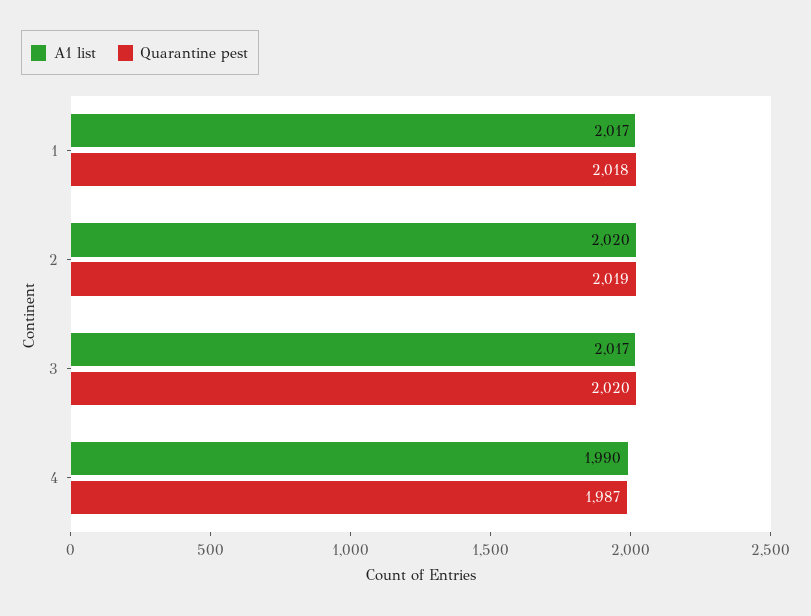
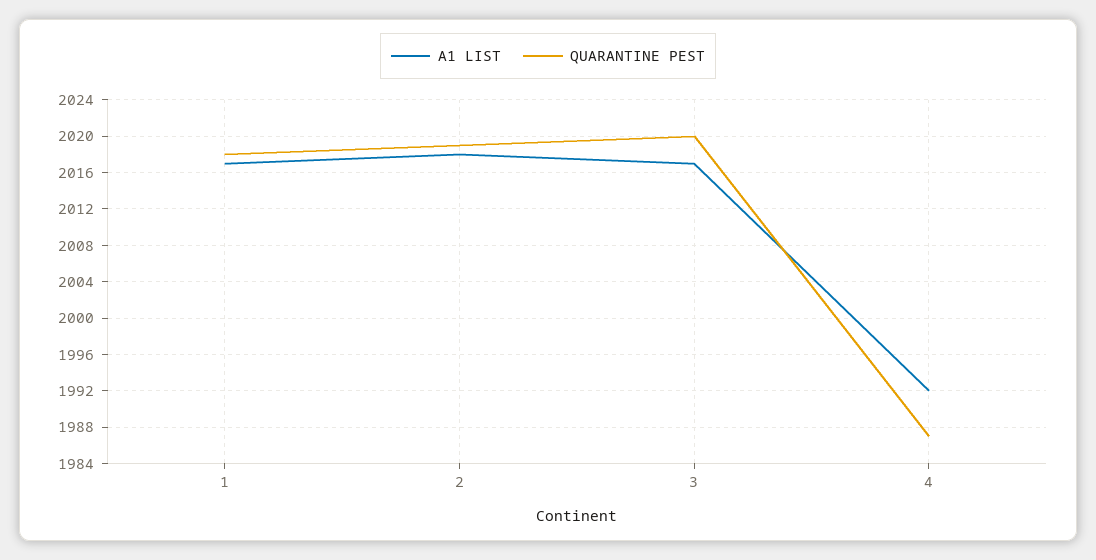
A1 list, 2: 2020 -> 2018
A1 list, 4: 1990 -> 1992

